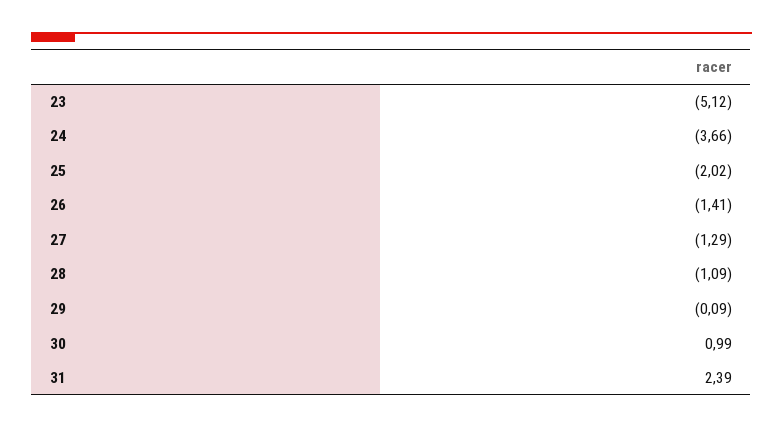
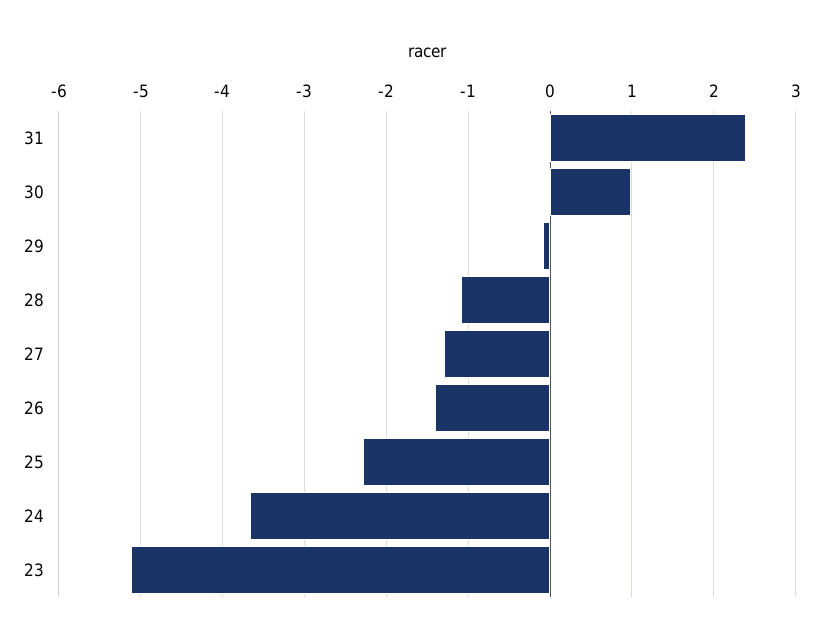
25: -2.02 -> -2.3

